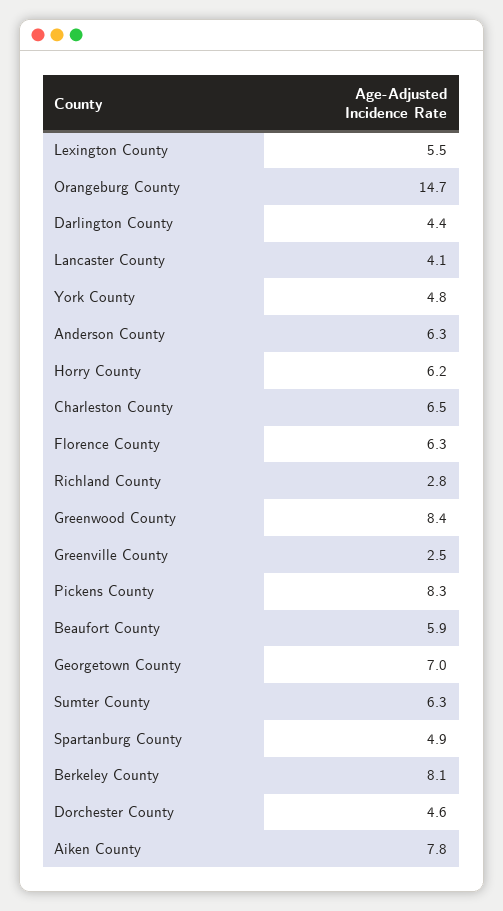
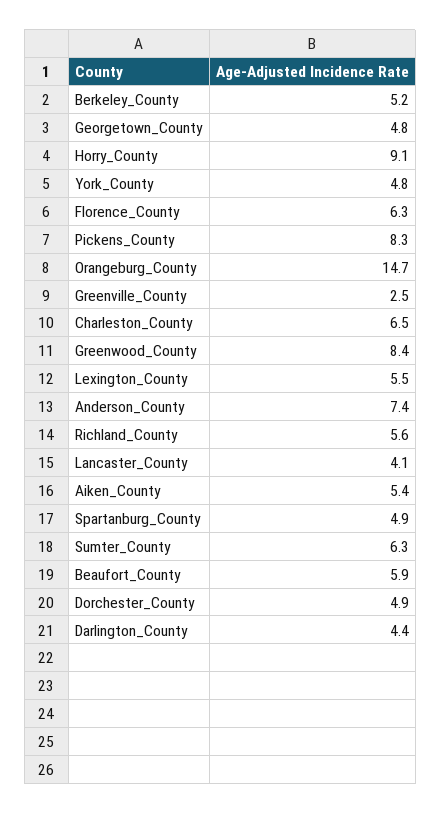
Anderson County: 6.3 -> 7.4
Horry County: 6.2 -> 9.1
Richland County: 2.8 -> 5.6
Georgetown County: 7 -> 4.8
Berkeley County: 8.1 -> 5.2
Dorchester County: 4.6 -> 4.9
Aiken County: 7.8 -> 5.4

